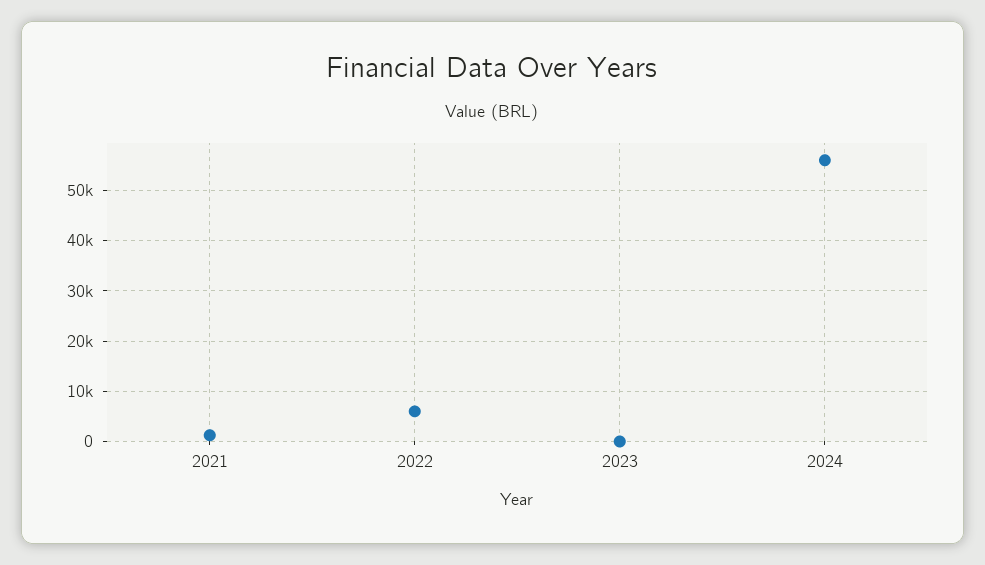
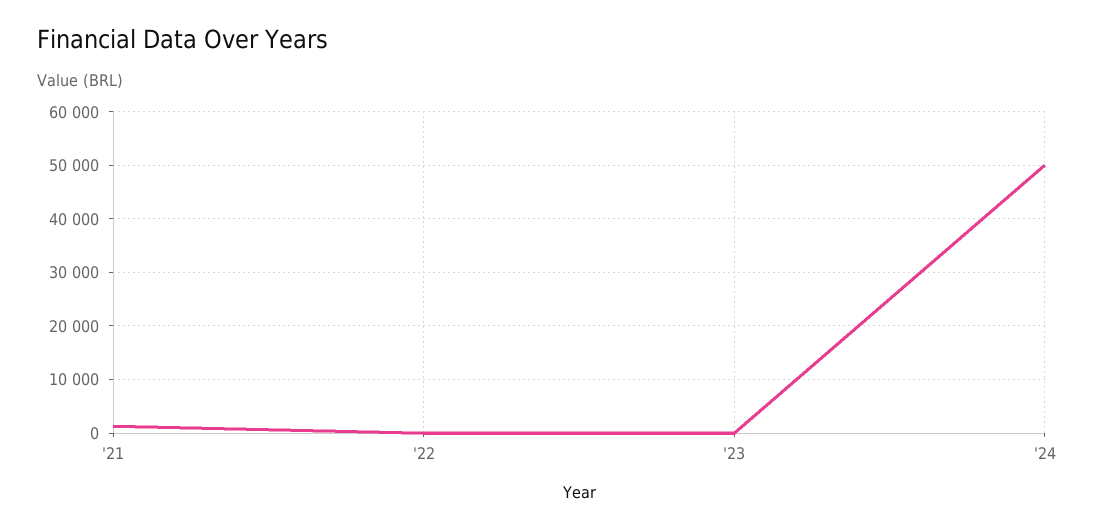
2022: 6000 -> 0
2024: 56000 -> 50000

